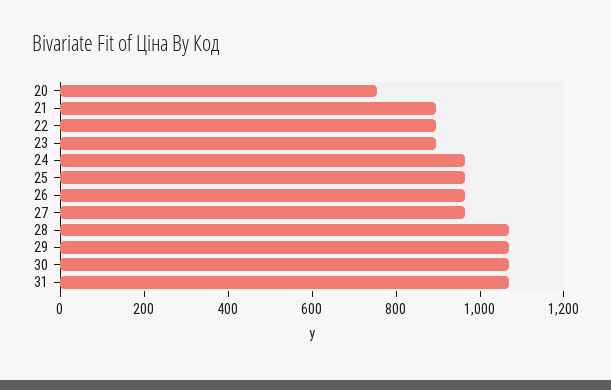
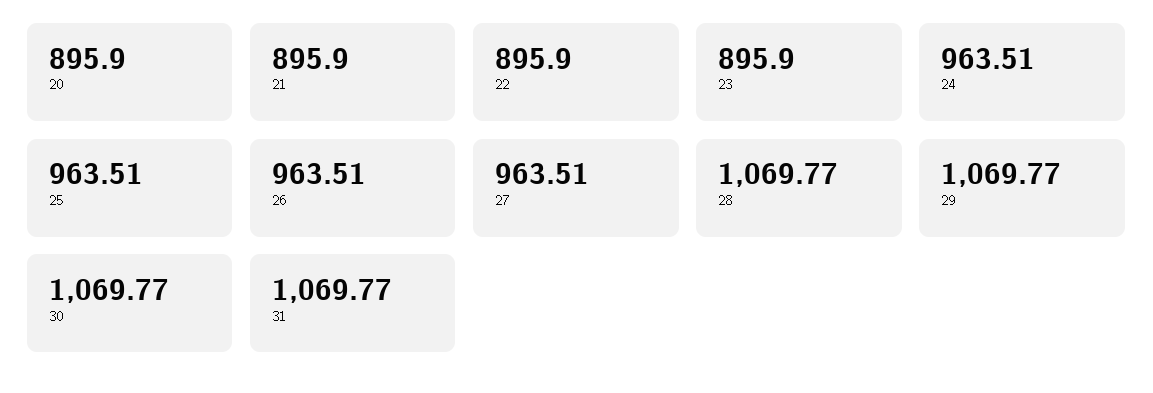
20: 750 -> 895.9

